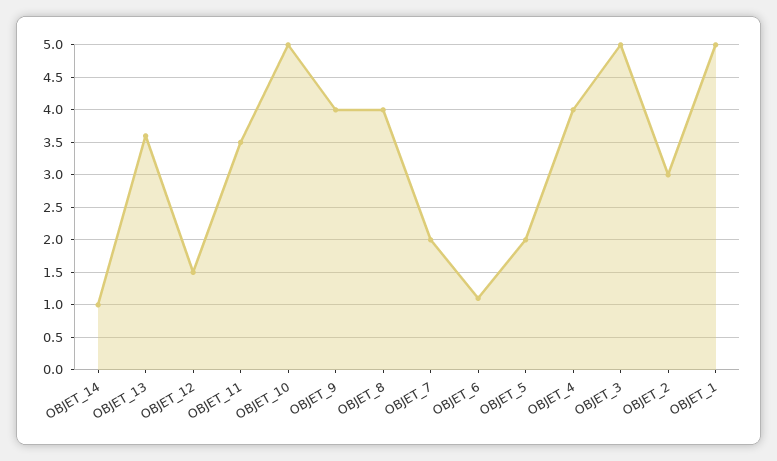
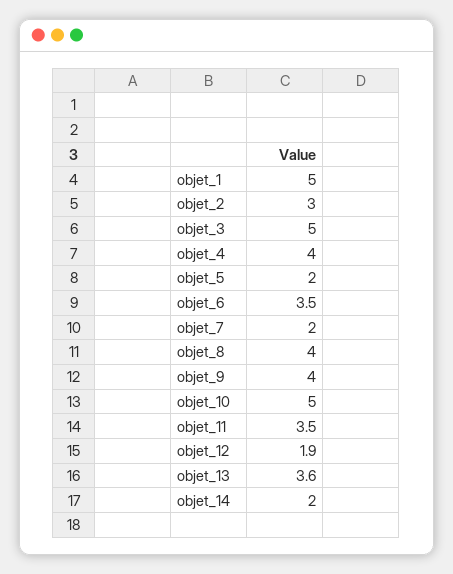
OBJET_14: 1 -> 2
OBJET_12: 1.5 -> 1.9
OBJET_6: 1.1 -> 3.5

